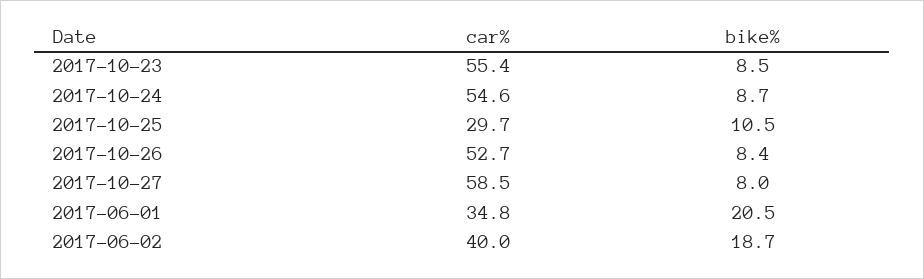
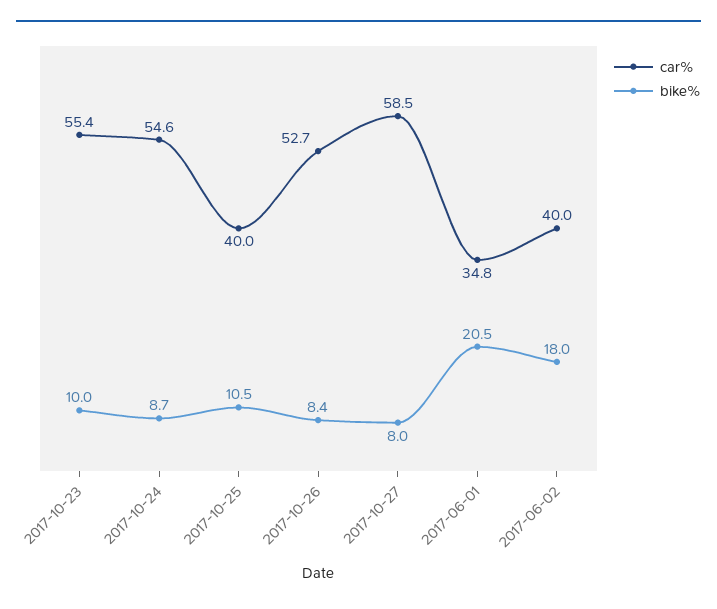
bike%, 2017-10-23: 8.5 -> 10
car%, 2017-10-25: 29.7 -> 40
bike%, 2017-06-02: 18.7 -> 18

